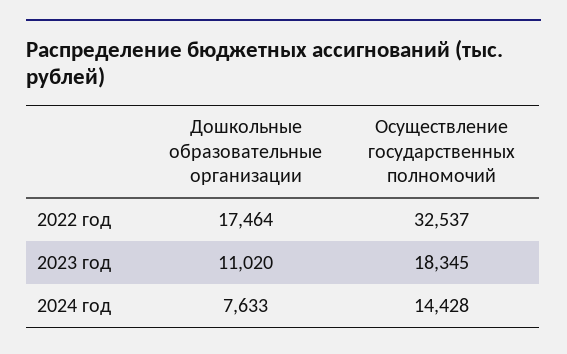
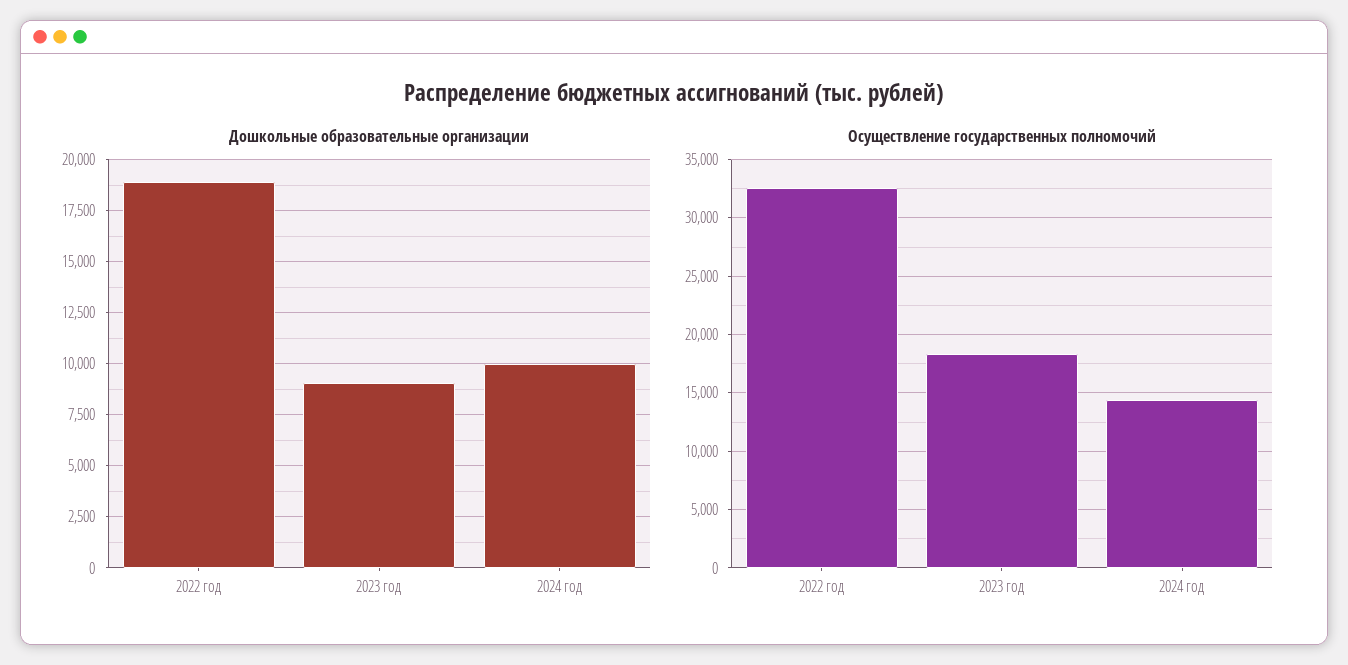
Дошкольные образовательные организации, 2022 год: 17464 -> 19000
Дошкольные образовательные организации, 2023 год: 11020 -> 9000
Дошкольные образовательные организации, 2024 год: 7633 -> 10000

